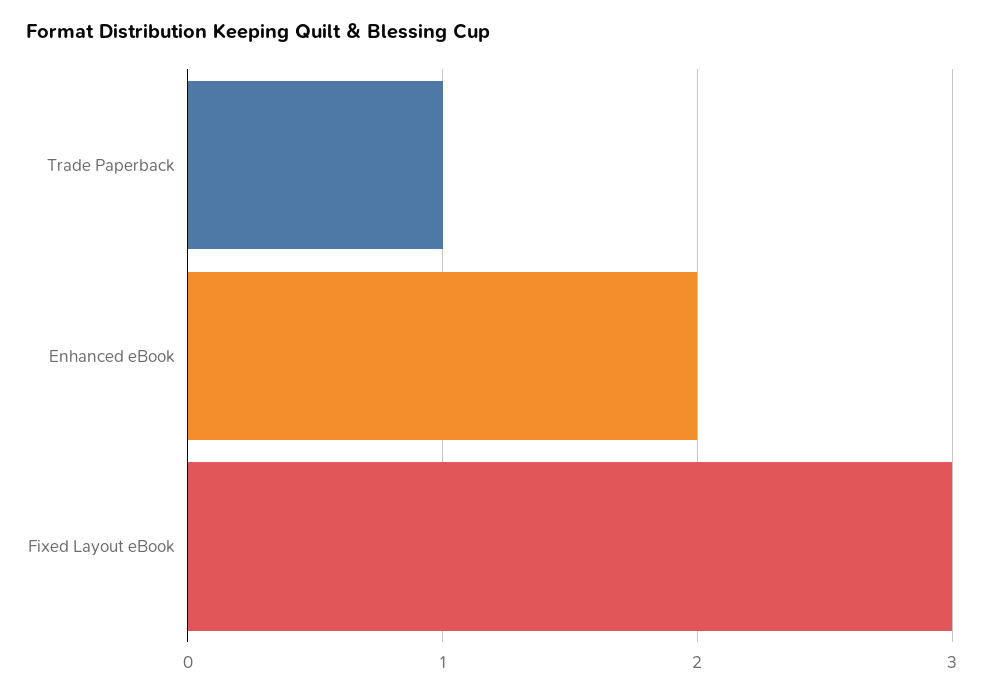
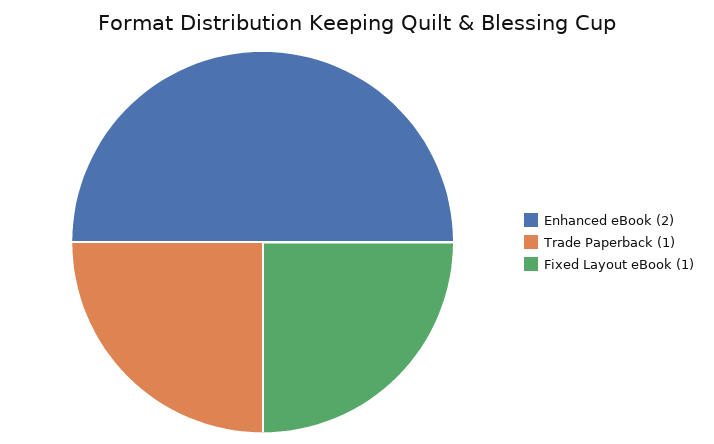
Fixed Layout eBook: 3 -> 1

